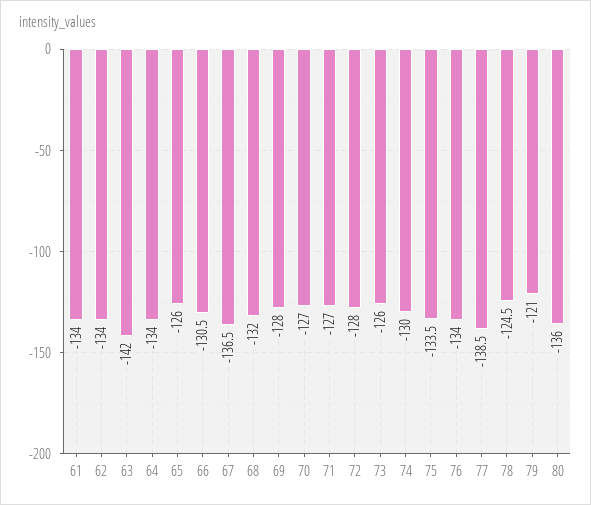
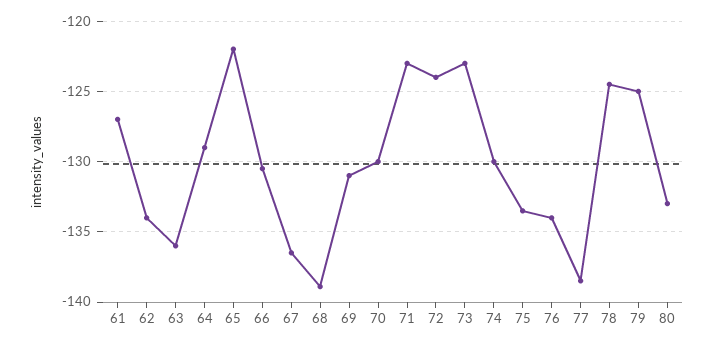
61: -134 -> -127
63: -142 -> -136
64: -134 -> -129
65: -126 -> -122
68: -132 -> -139
69: -128 -> -131
70: -127 -> -130
71: -127 -> -123
72: -128 -> -124
73: -126 -> -123
79: -121 -> -125
80: -136 -> -133

